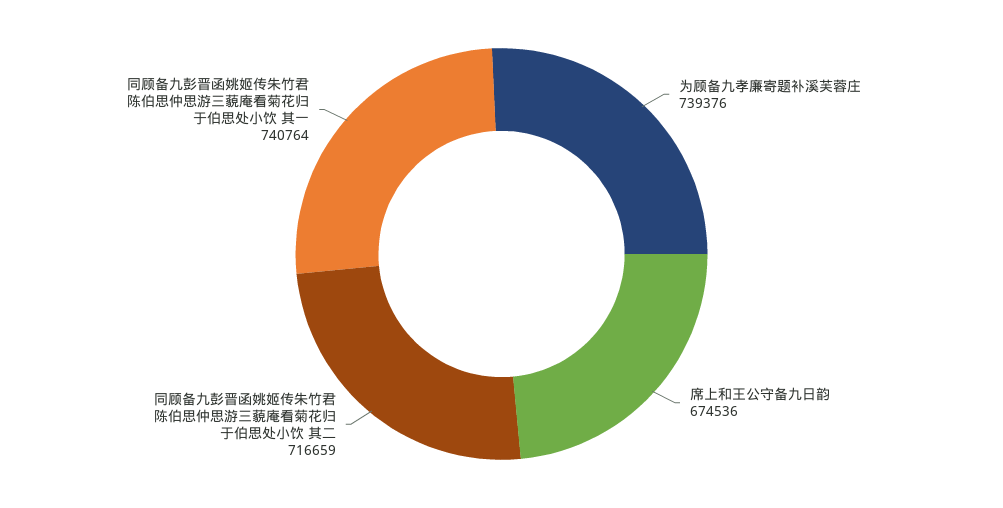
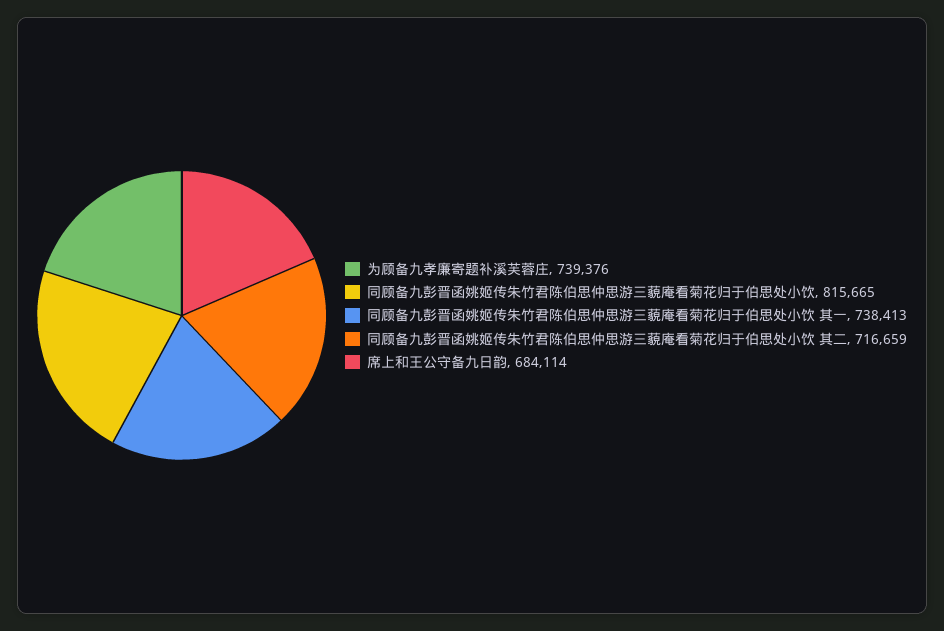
席上和王公守备九日韵: 674536 -> 684114
同顾备九彭晋函姚姬传朱竹君陈伯思仲思游三藐庵看菊花归于伯思处小饮 其一: 740764 -> 738413
同顾备九彭晋函姚姬传朱竹君陈伯思仲思游三藐庵看菊花归于伯思处小饮: none -> 815665

